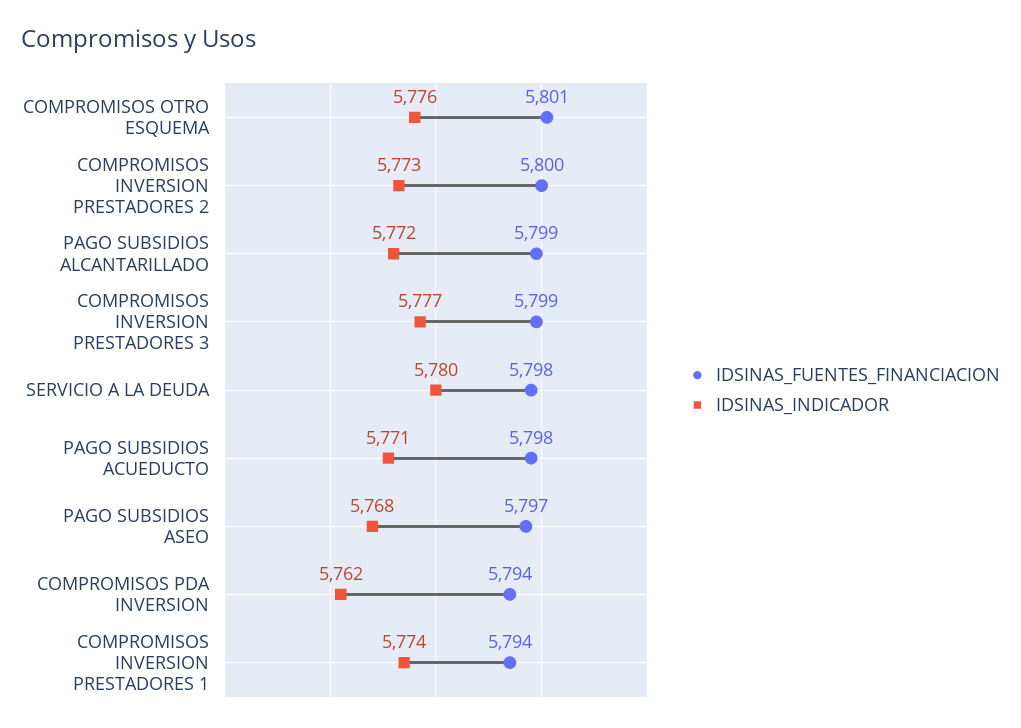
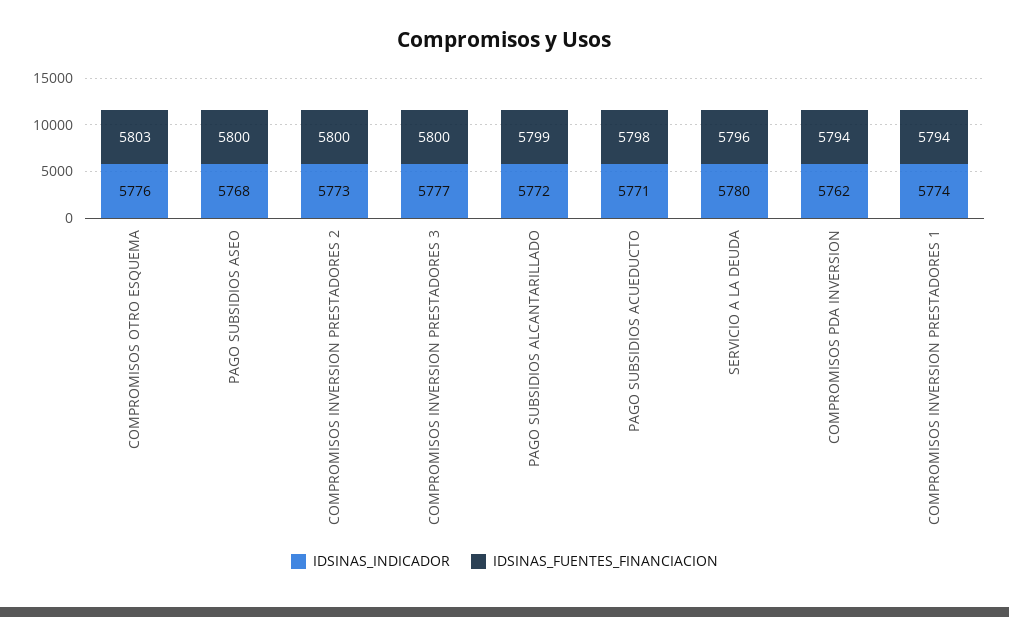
IDSINAS_FUENTES_FINANCIACION, COMPROMISOS OTRO ESQUEMA: 5801 -> 5803
IDSINAS_FUENTES_FINANCIACION, COMPROMISOS INVERSION PRESTADORES 3: 5799 -> 5800
IDSINAS_FUENTES_FINANCIACION, SERVICIO A LA DEUDA: 5798 -> 5796
IDSINAS_FUENTES_FINANCIACION, PAGO SUBSIDIOS ASEO: 5797 -> 5800

